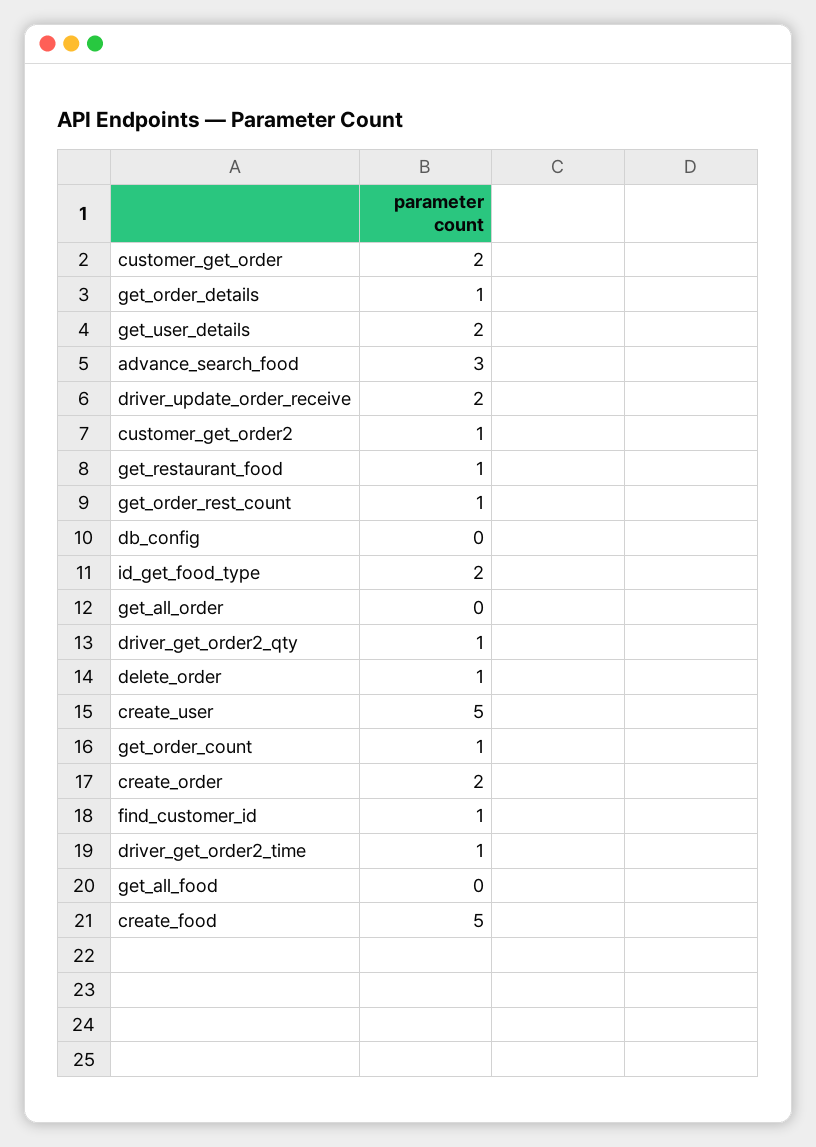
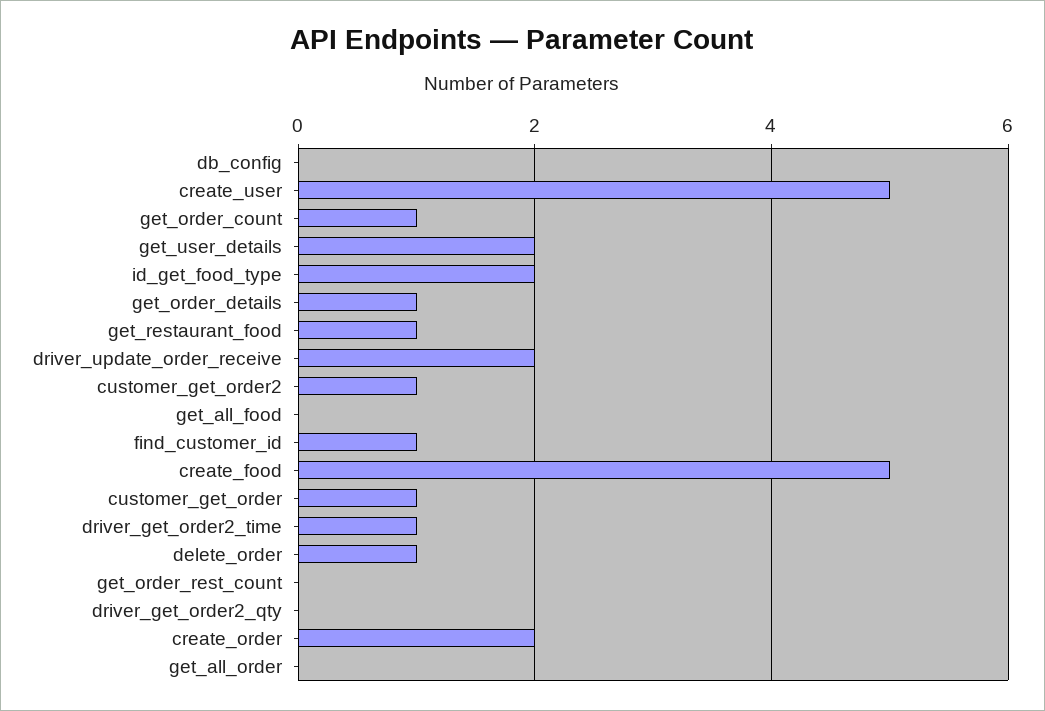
customer_get_order: 2 -> 1
advance_search_food: 3 -> none
get_order_rest_count: 1 -> 0
driver_get_order2_qty: 1 -> 0

